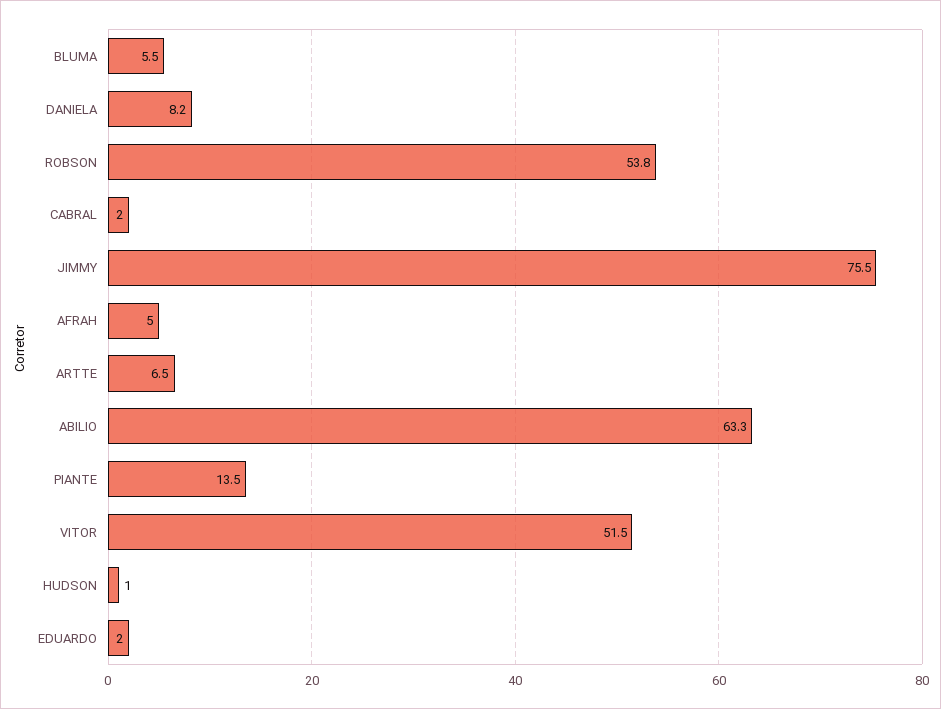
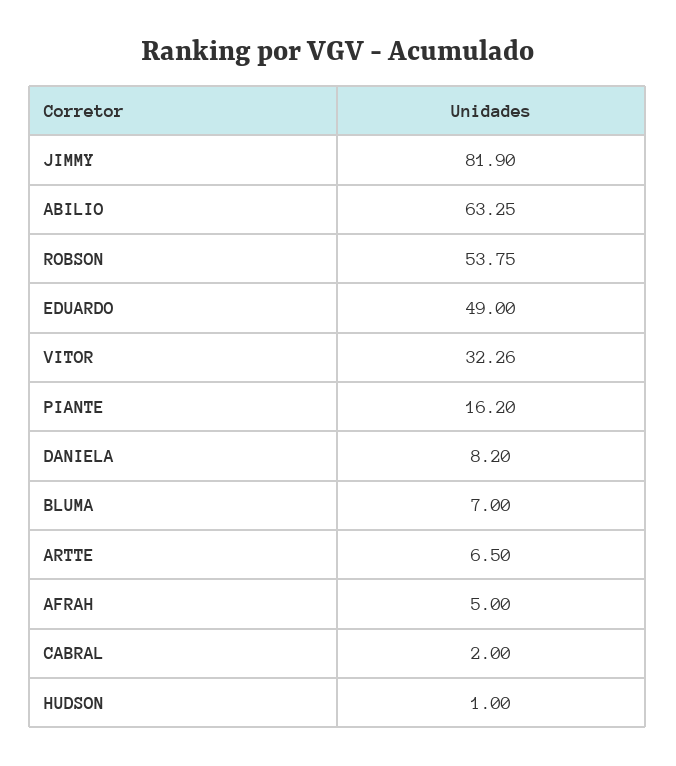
BLUMA: 5.5 -> 7
JIMMY: 75.5 -> 81.9
PIANTE: 13.5 -> 16.2
VITOR: 51.5 -> 32.26
EDUARDO: 2 -> 49

